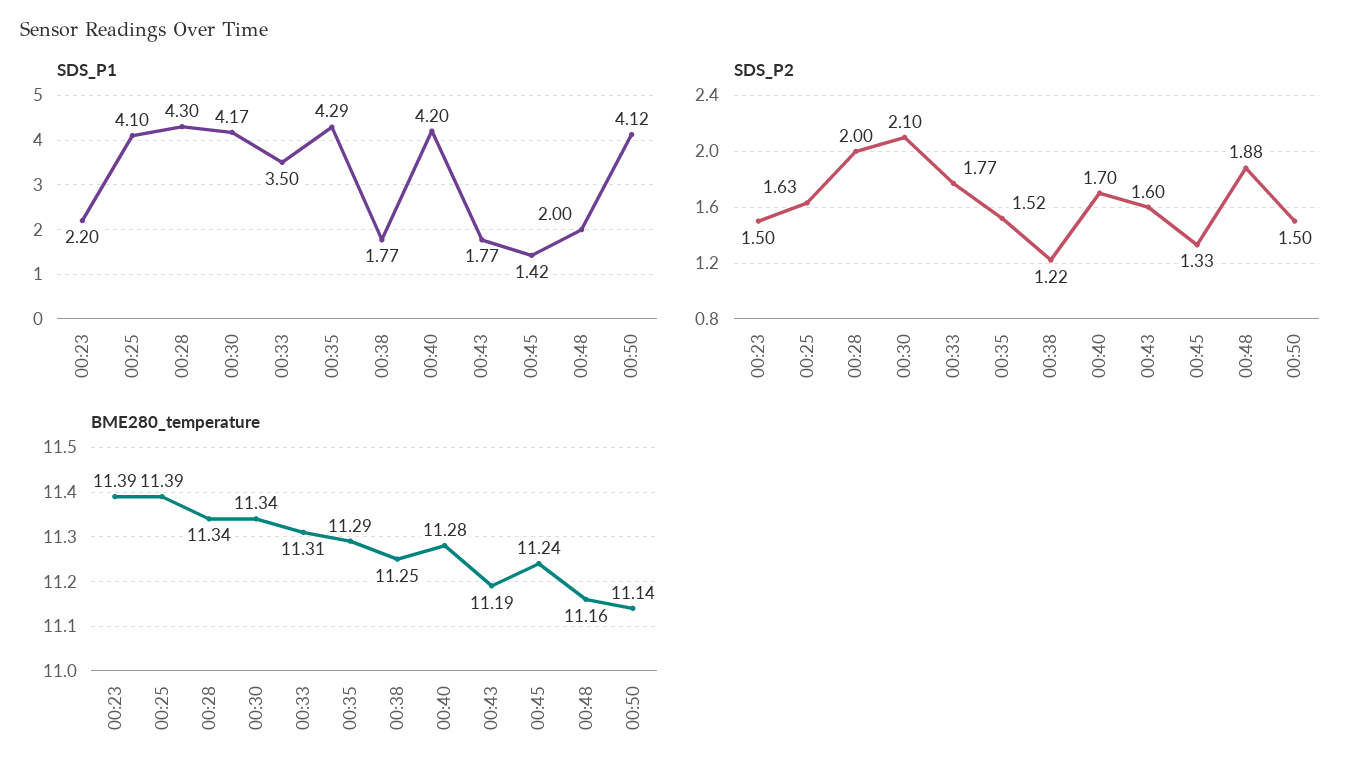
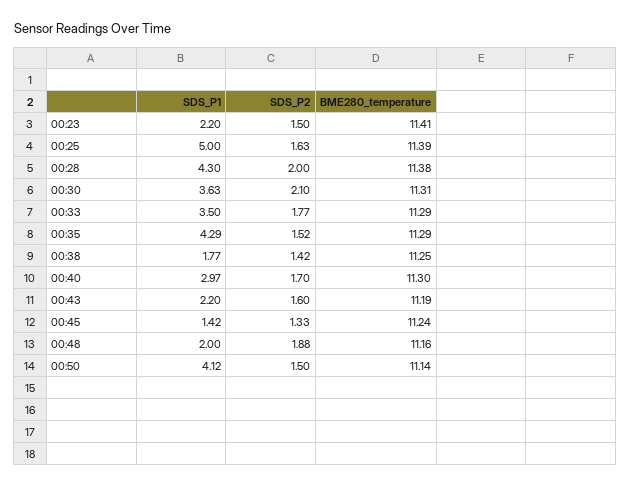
SDS_P1, 00:25: 4.1 -> 5
SDS_P1, 00:30: 4.17 -> 3.63
SDS_P1, 00:40: 4.2 -> 2.97
SDS_P1, 00:43: 1.77 -> 2.2
SDS_P2, 00:38: 1.22 -> 1.42
BME280_temperature, 00:23: 11.39 -> 11.41
BME280_temperature, 00:28: 11.34 -> 11.38
BME280_temperature, 00:30: 11.34 -> 11.31
BME280_temperature, 00:33: 11.31 -> 11.29
BME280_temperature, 00:40: 11.28 -> 11.3

